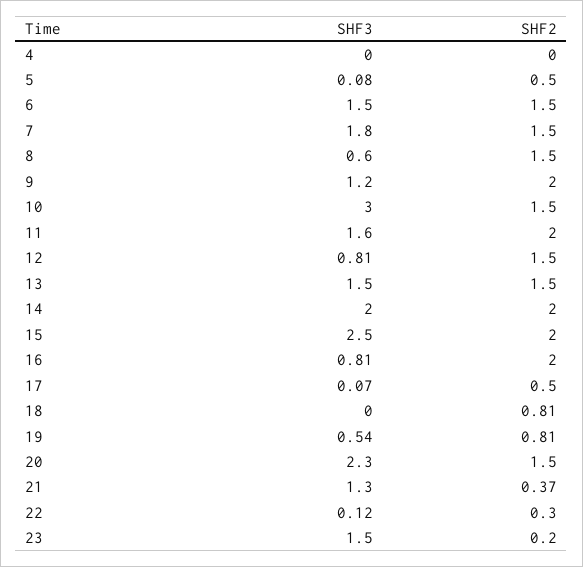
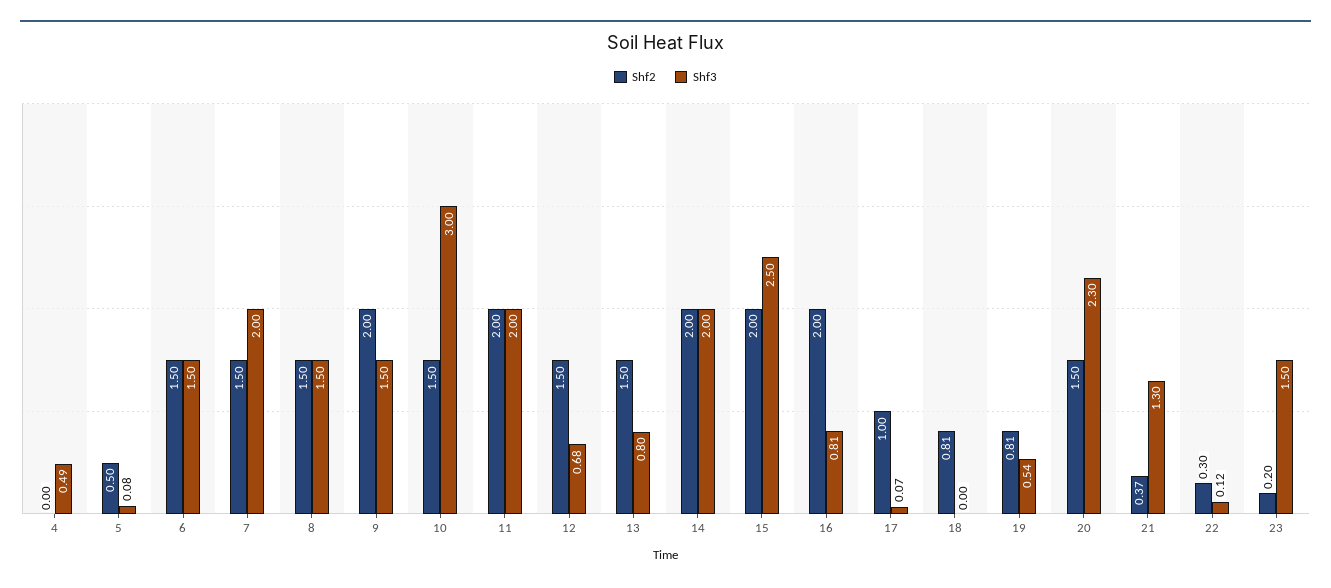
SHF3, 4: 0 -> 0.49
SHF3, 7: 1.8 -> 2
SHF3, 8: 0.6 -> 1.5
SHF3, 9: 1.2 -> 1.5
SHF3, 11: 1.6 -> 2
SHF3, 12: 0.81 -> 0.68
SHF3, 13: 1.5 -> 0.8
SHF2, 17: 0.5 -> 1

